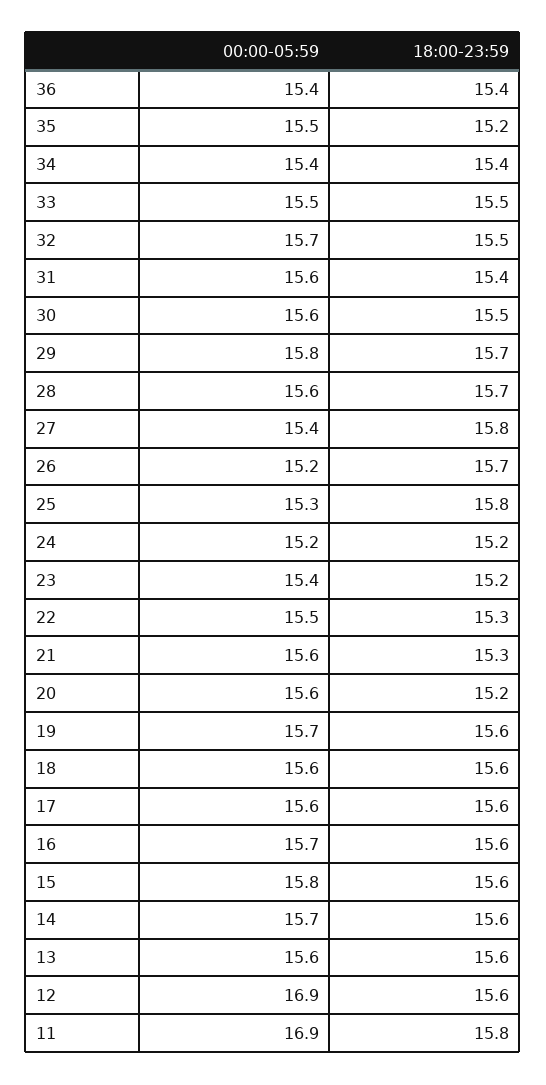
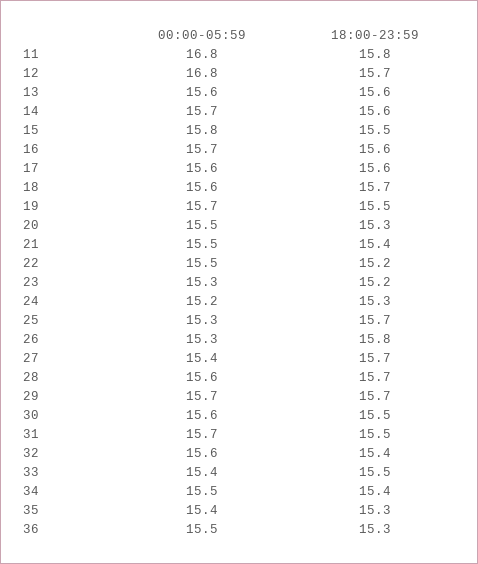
00:00-05:59, 36: 15.4 -> 15.5
18:00-23:59, 36: 15.4 -> 15.3
00:00-05:59, 35: 15.5 -> 15.4
18:00-23:59, 35: 15.2 -> 15.3
00:00-05:59, 34: 15.4 -> 15.5
00:00-05:59, 33: 15.5 -> 15.4
00:00-05:59, 32: 15.7 -> 15.6
18:00-23:59, 32: 15.5 -> 15.4
00:00-05:59, 31: 15.6 -> 15.7
18:00-23:59, 31: 15.4 -> 15.5
00:00-05:59, 29: 15.8 -> 15.7
18:00-23:59, 27: 15.8 -> 15.7
00:00-05:59, 26: 15.2 -> 15.3
18:00-23:59, 26: 15.7 -> 15.8
18:00-23:59, 25: 15.8 -> 15.7
18:00-23:59, 24: 15.2 -> 15.3
00:00-05:59, 23: 15.4 -> 15.3
18:00-23:59, 22: 15.3 -> 15.2
00:00-05:59, 21: 15.6 -> 15.5
18:00-23:59, 21: 15.3 -> 15.4
00:00-05:59, 20: 15.6 -> 15.5
18:00-23:59, 20: 15.2 -> 15.3
18:00-23:59, 19: 15.6 -> 15.5
18:00-23:59, 18: 15.6 -> 15.7
18:00-23:59, 15: 15.6 -> 15.5
00:00-05:59, 12: 16.9 -> 16.8
18:00-23:59, 12: 15.6 -> 15.7
00:00-05:59, 11: 16.9 -> 16.8

